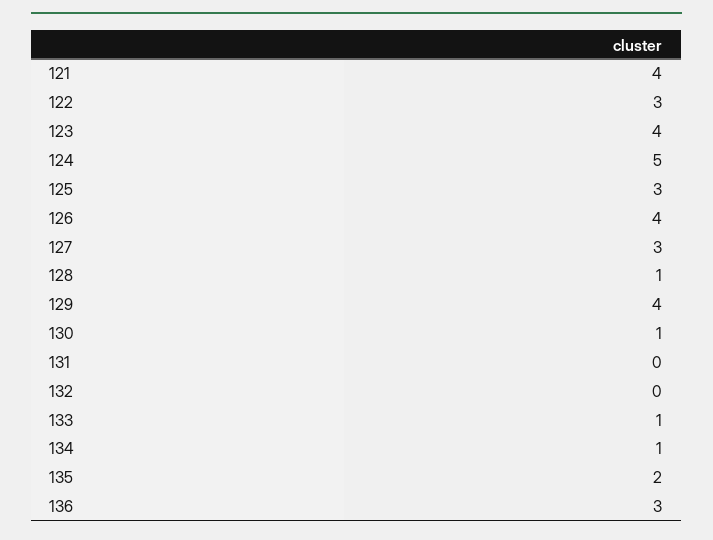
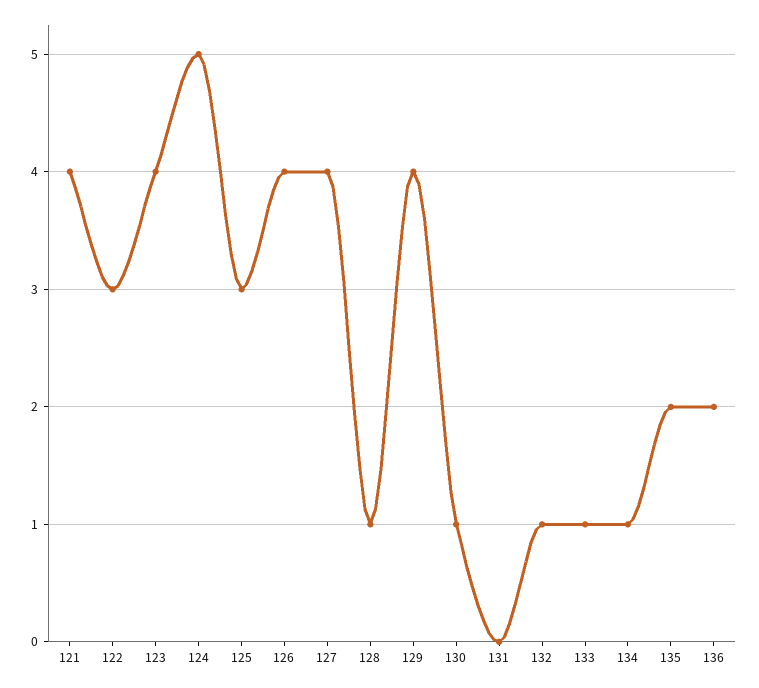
127: 3 -> 4
132: 0 -> 1
136: 3 -> 2

